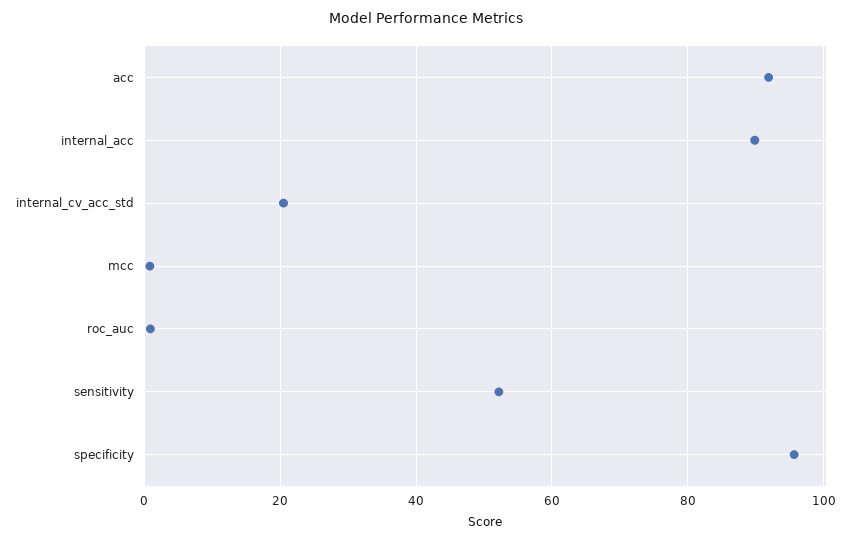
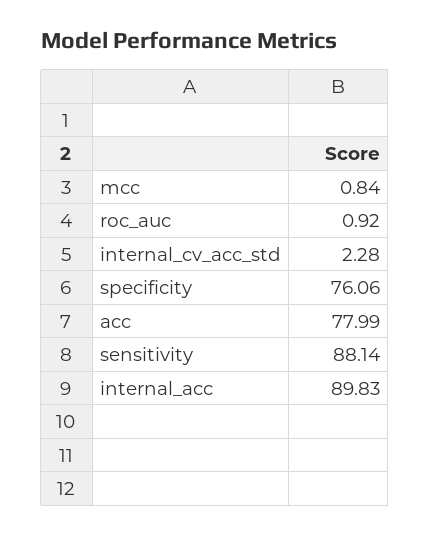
acc: 92 -> 77.99
internal_cv_acc_std: 20 -> 2.28
sensitivity: 52 -> 88.14
specificity: 96 -> 76.06

